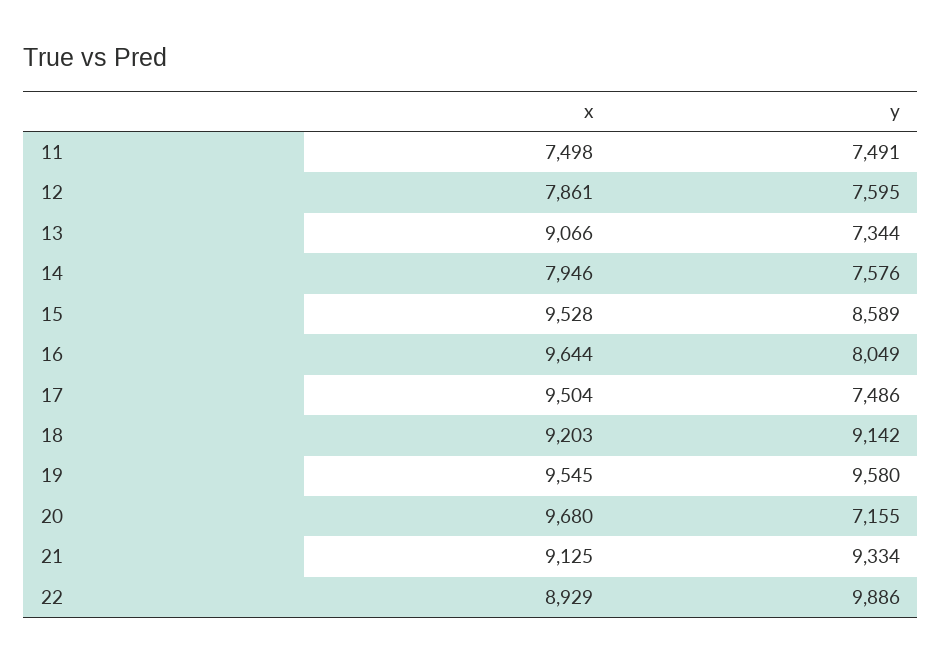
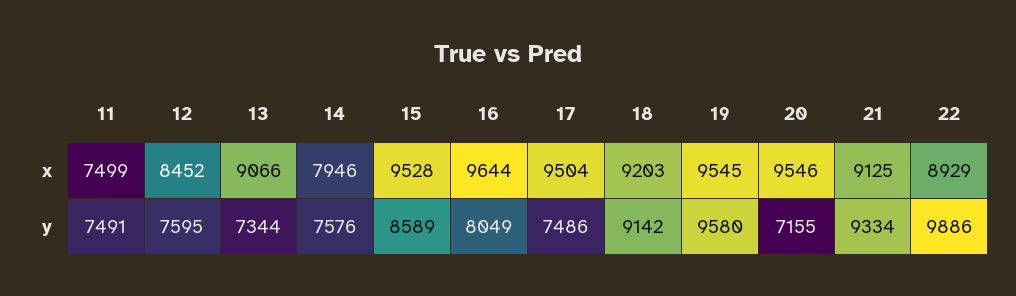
x, 11: 7498 -> 7499
x, 12: 7861 -> 8452
x, 20: 9680 -> 9546

